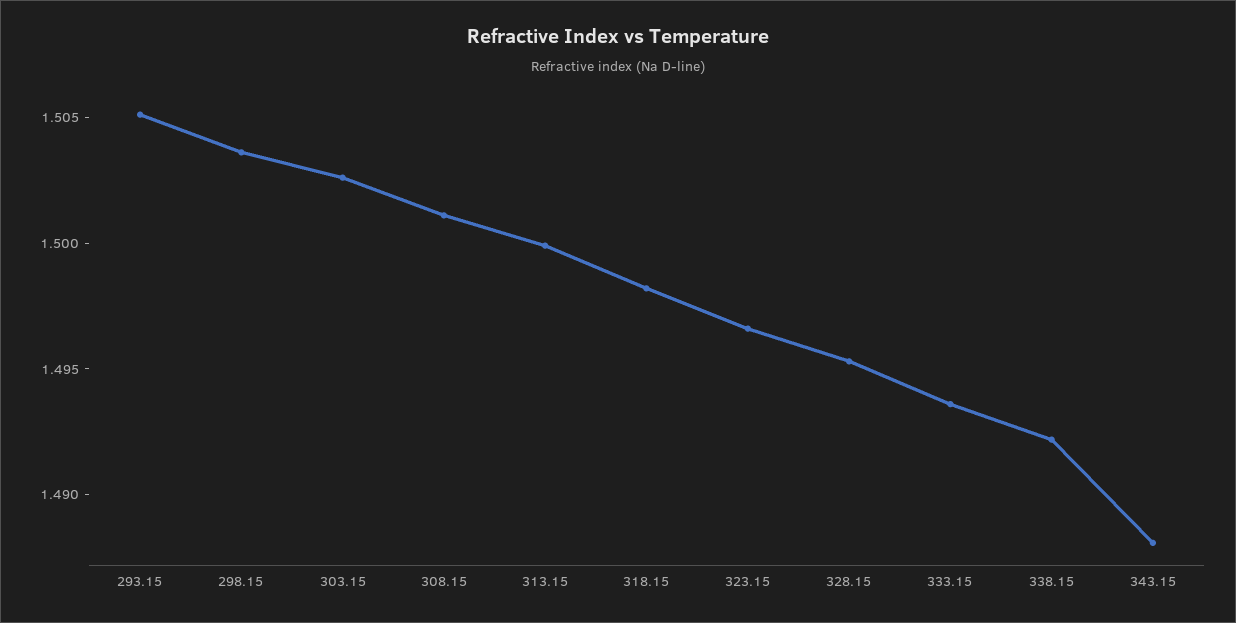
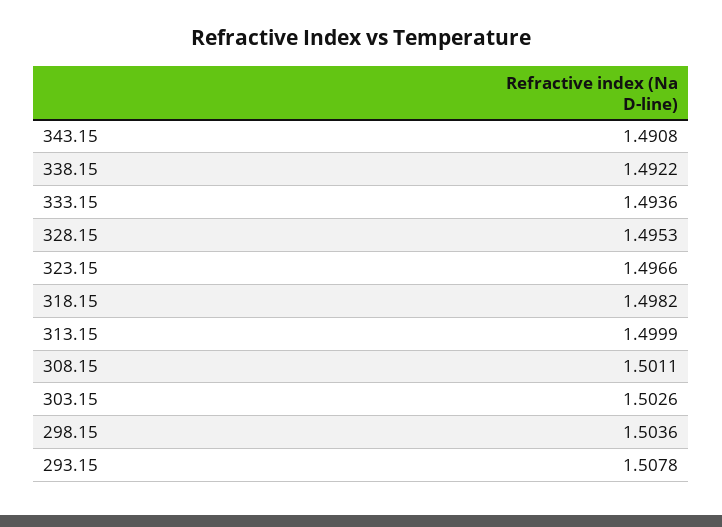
293.15: 1.505 -> 1.5078
343.15: 1.488 -> 1.4908

